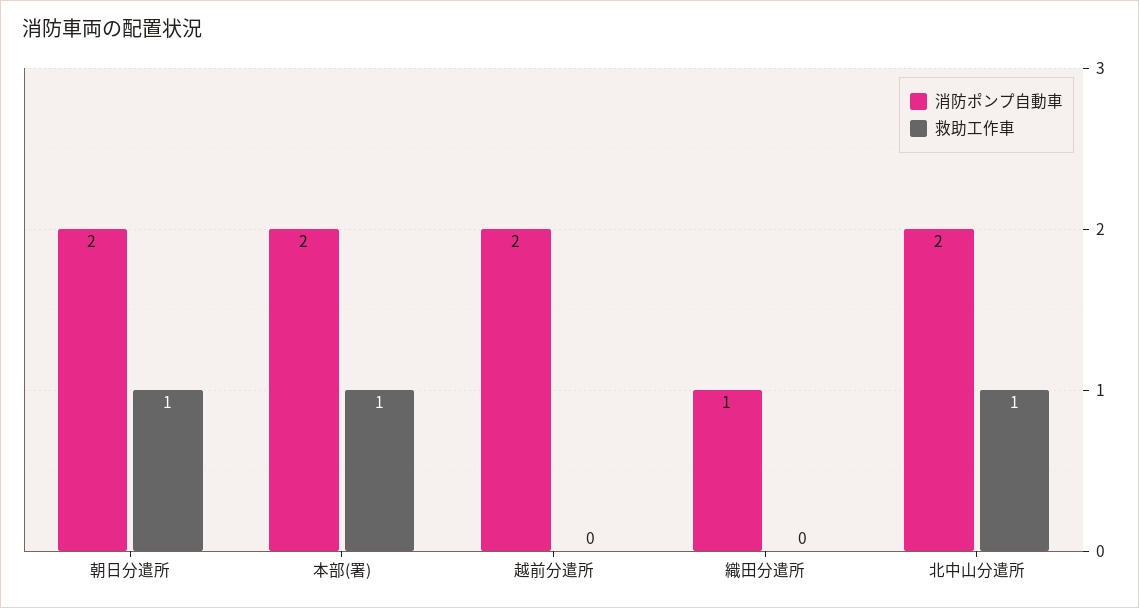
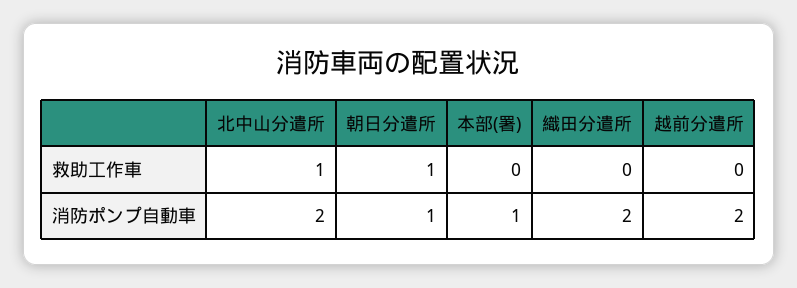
消防ポンプ自動車, 朝日分遣所: 2 -> 1
消防ポンプ自動車, 本部(署): 2 -> 1
救助工作車, 本部(署): 1 -> 0
消防ポンプ自動車, 織田分遣所: 1 -> 2

